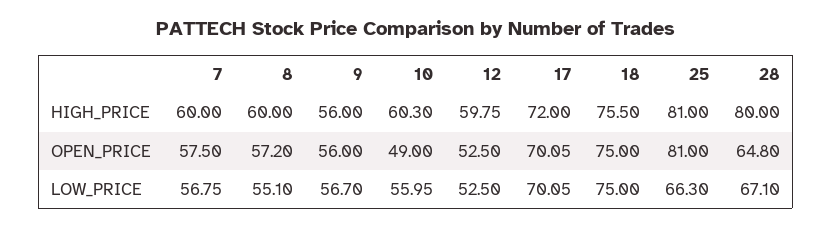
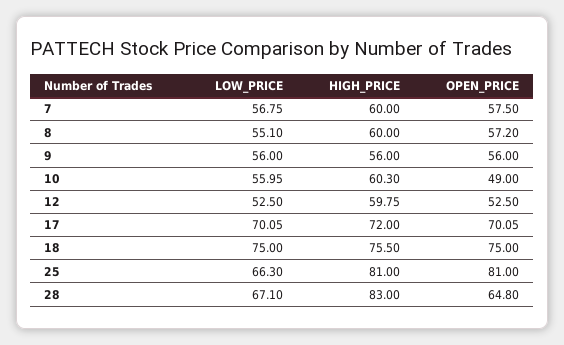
28, HIGH_PRICE: 80 -> 83
9, LOW_PRICE: 56.7 -> 56

